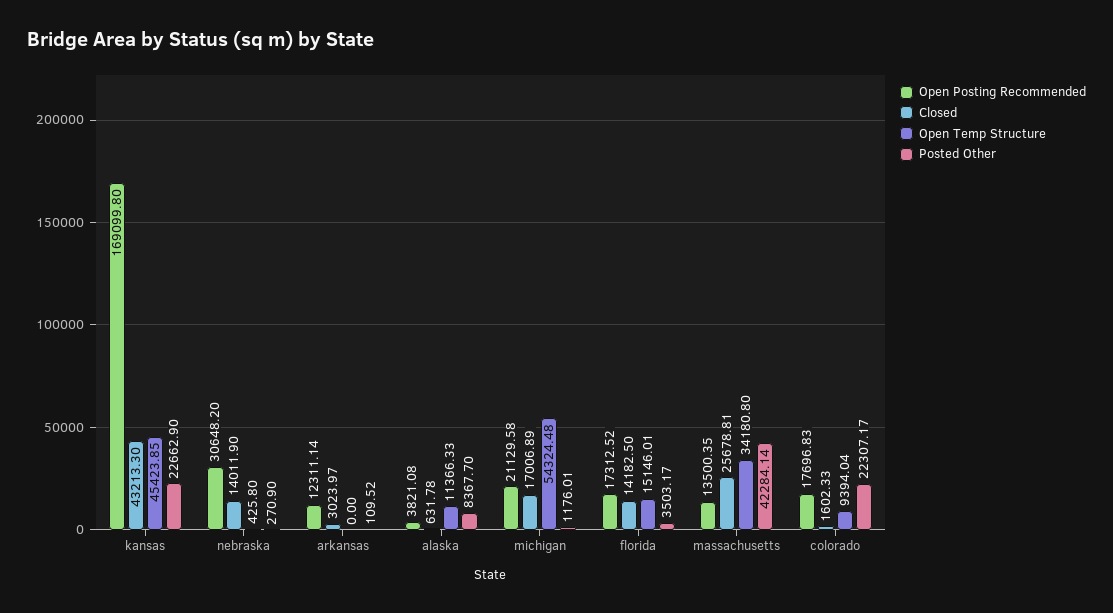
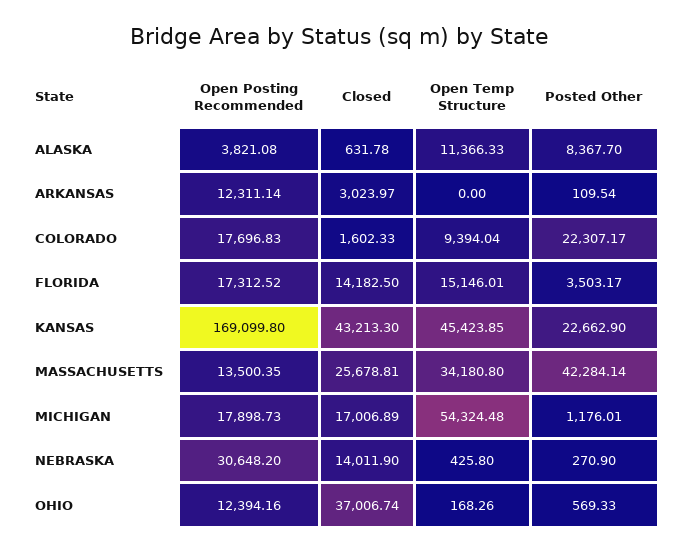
Posted Other, arkansas: 109.52 -> 109.54
Open Posting Recommended, michigan: 21129.58 -> 17898.73
Open Posting Recommended, OHIO: none -> 12394.16
Closed, OHIO: none -> 37006.74
Open Temp Structure, OHIO: none -> 168.26
Posted Other, OHIO: none -> 569.33

